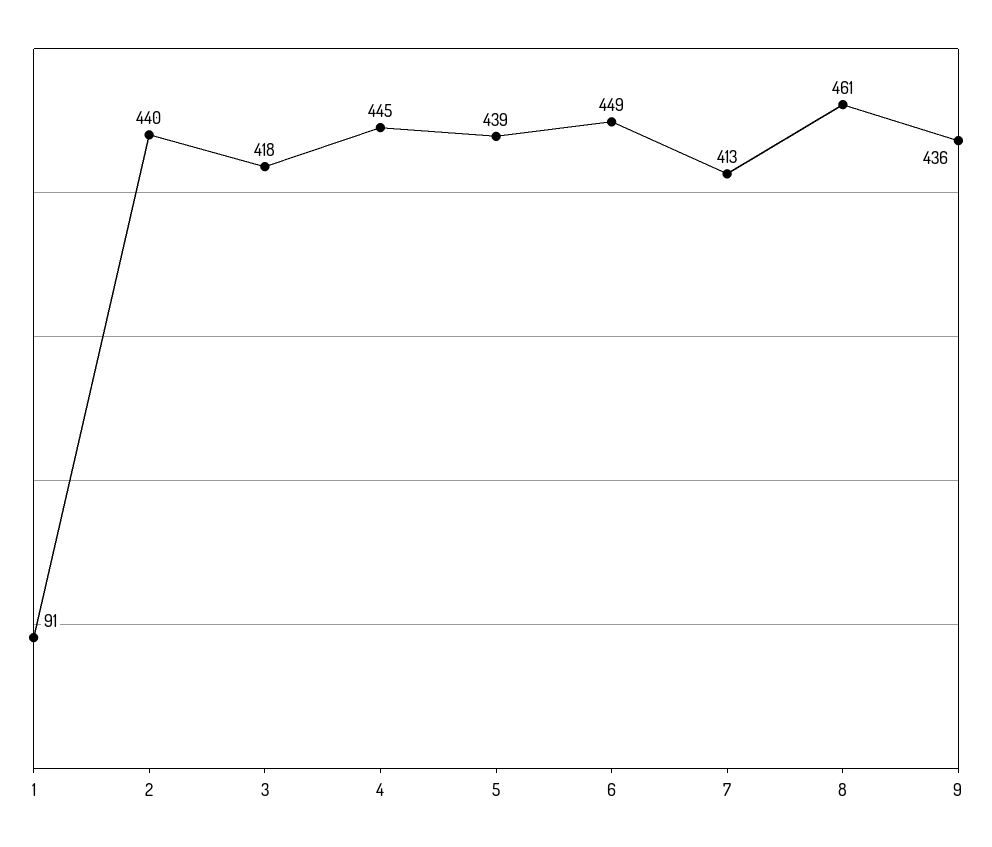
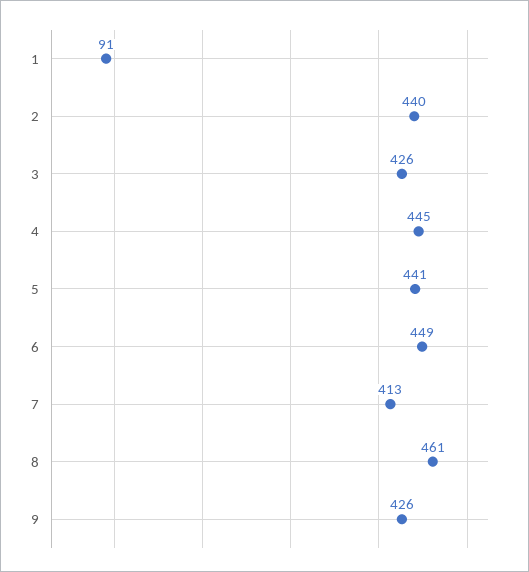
3: 418 -> 426
5: 439 -> 441
9: 436 -> 426

